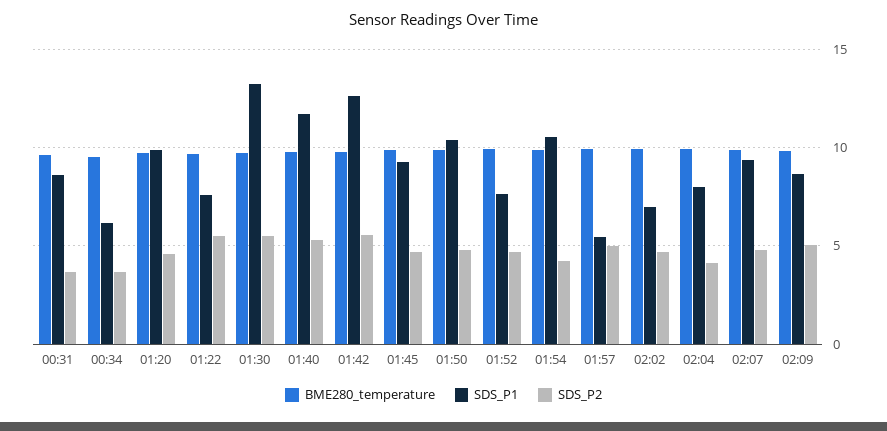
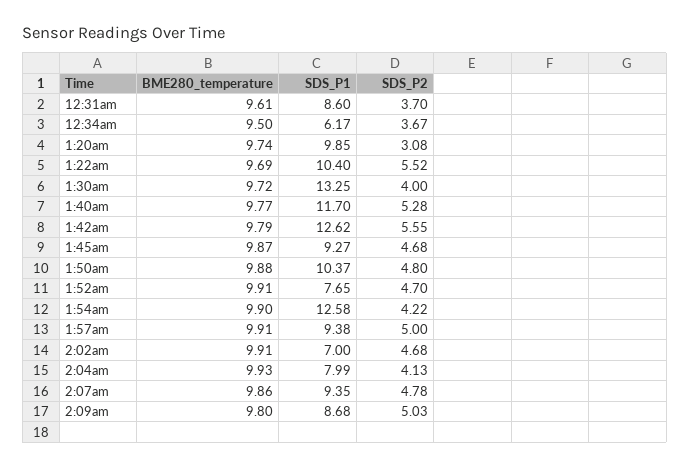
SDS_P2, 01:20: 4.5 -> 3.08
SDS_P1, 01:22: 7.5 -> 10.4
SDS_P2, 01:30: 5.5 -> 4
SDS_P1, 01:54: 10.5 -> 12.58
SDS_P1, 01:57: 5.5 -> 9.38

